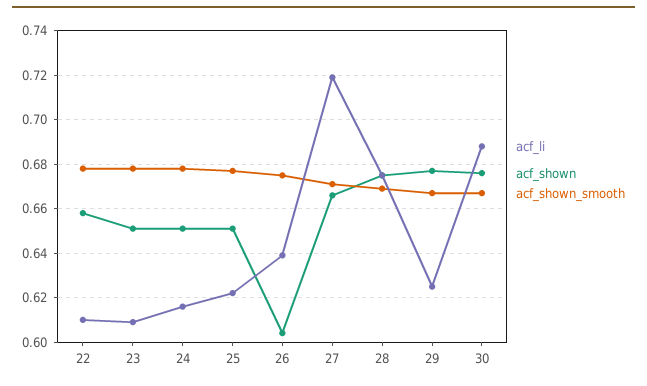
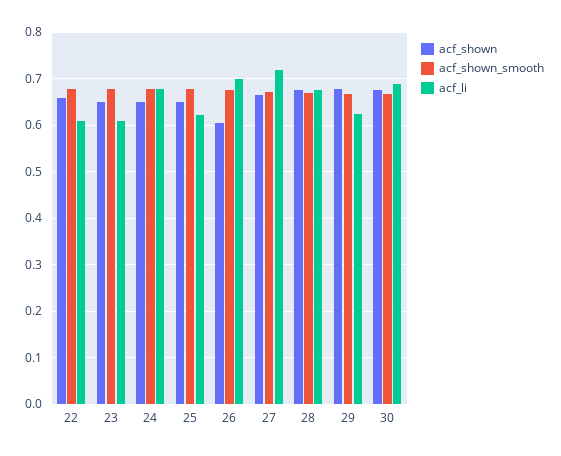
acf_li, 24: 0.615 -> 0.68
acf_li, 26: 0.64 -> 0.7

